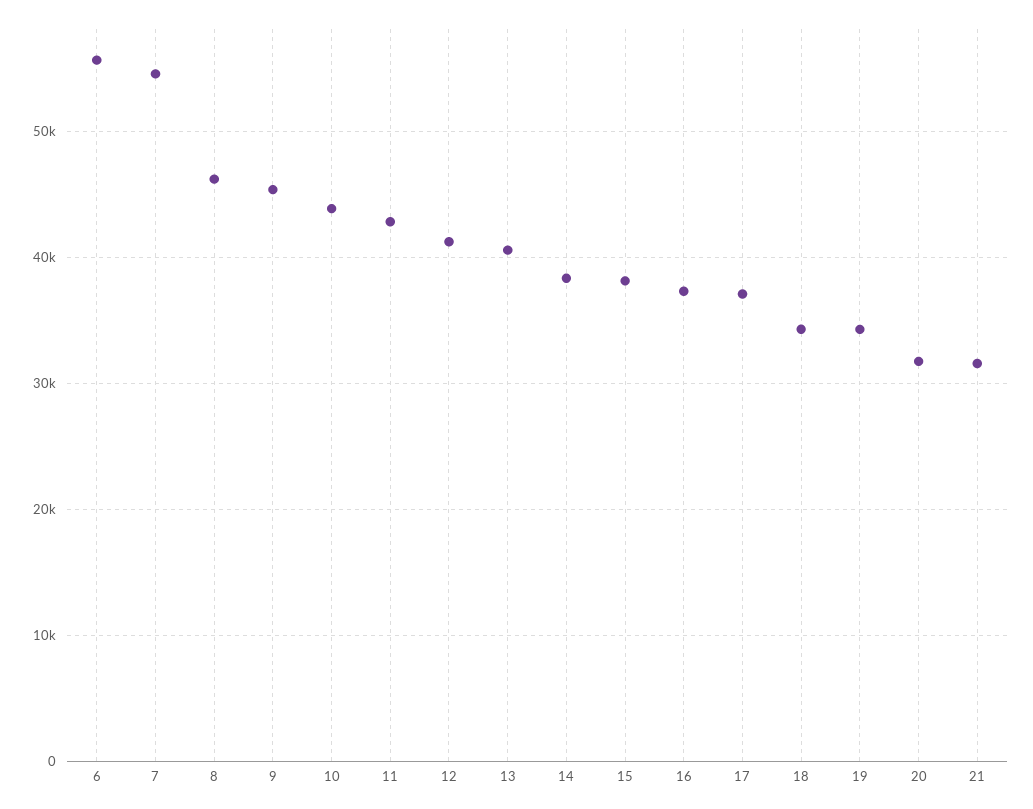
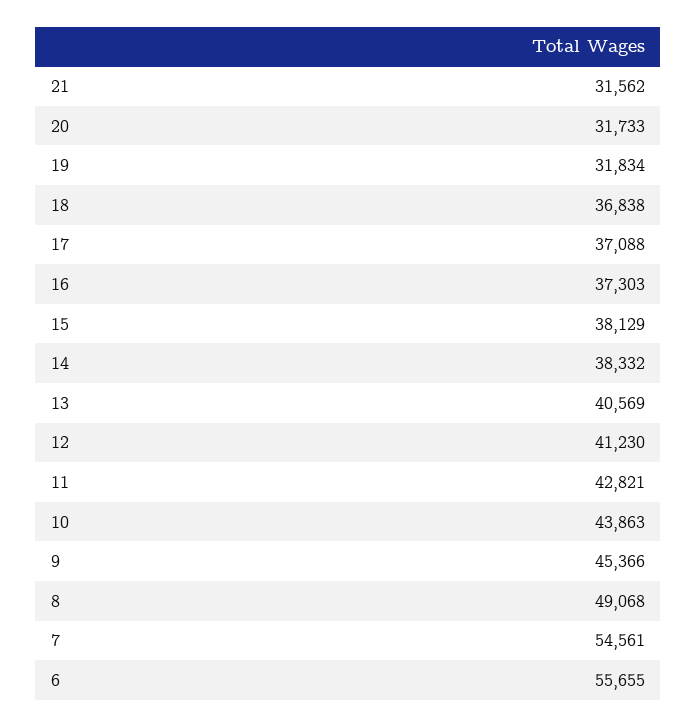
8: 46000 -> 49068
18: 34000 -> 36838
19: 34000 -> 31834

